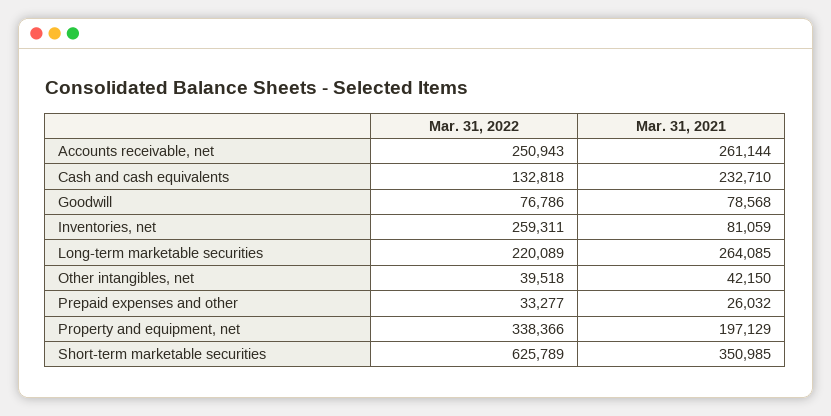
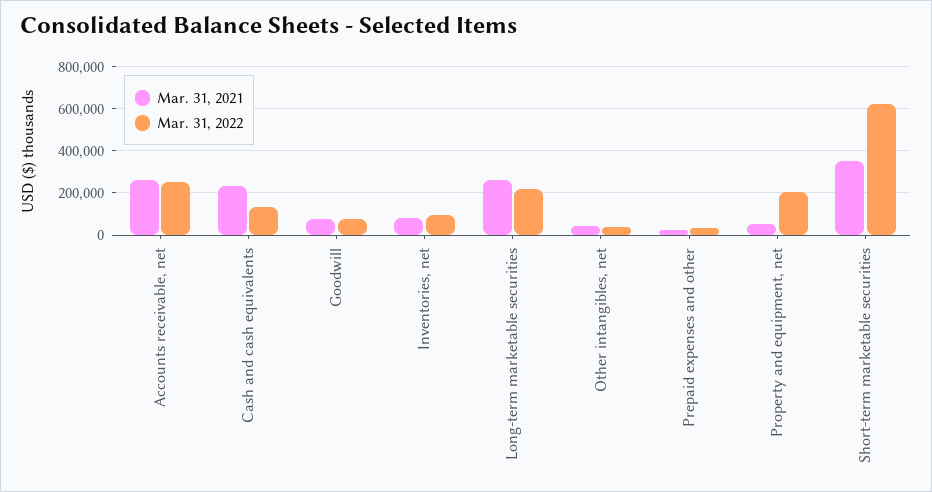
Mar. 31, 2022, Inventories, net: 259311 -> 100000
Mar. 31, 2022, Property and equipment, net: 338366 -> 200000
Mar. 31, 2021, Property and equipment, net: 197129 -> 50000

